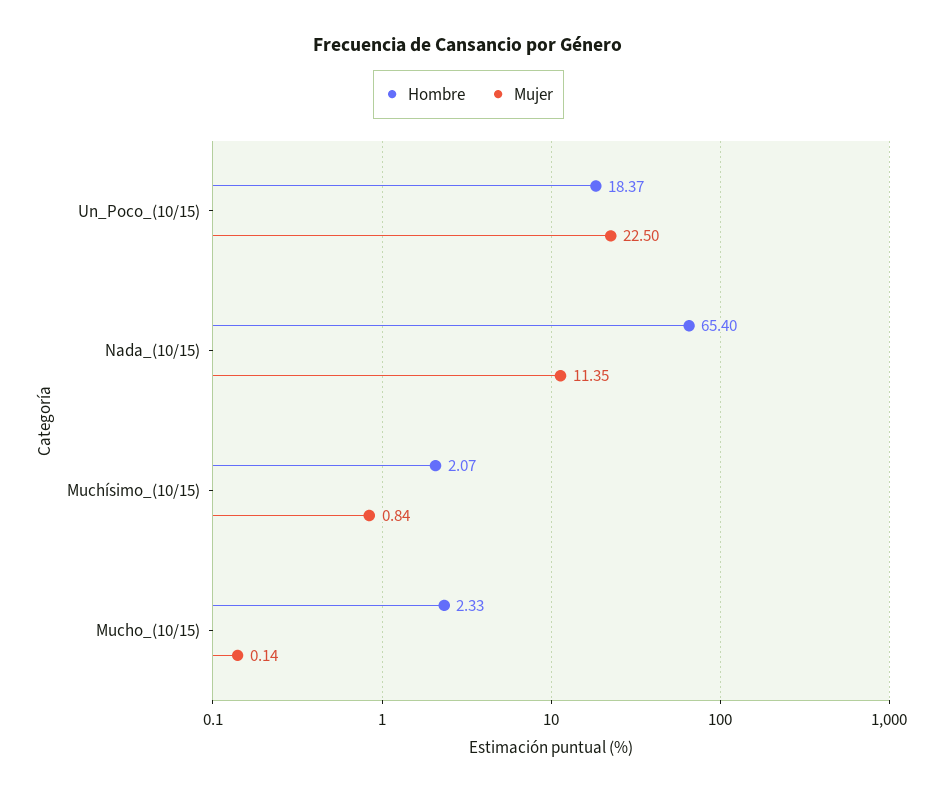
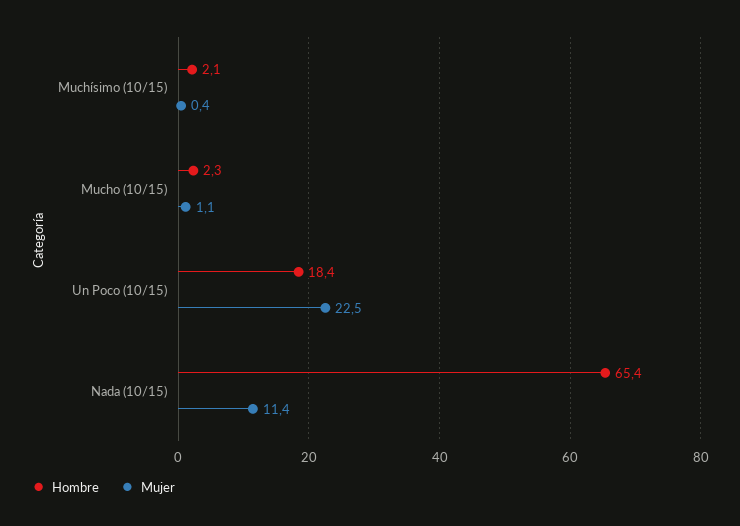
Mujer, Muchísimo_(10/15): 0.84 -> 0.4
Mujer, Mucho_(10/15): 0.14 -> 1.1

